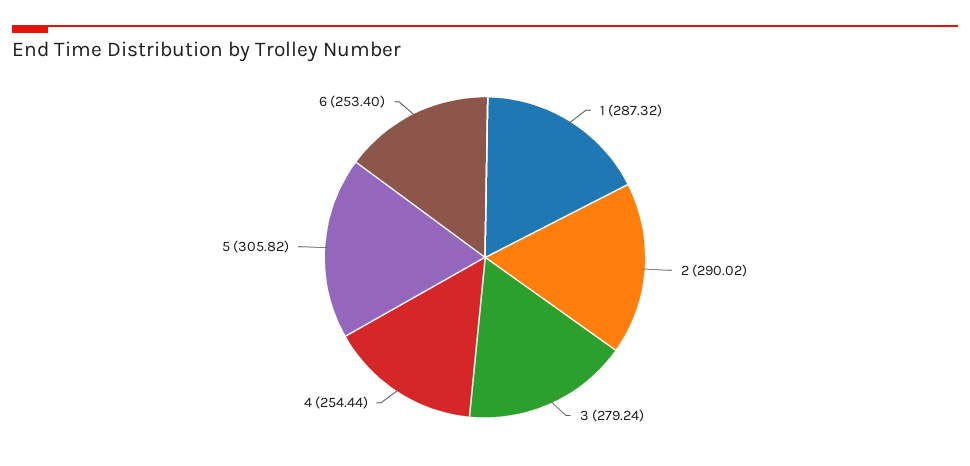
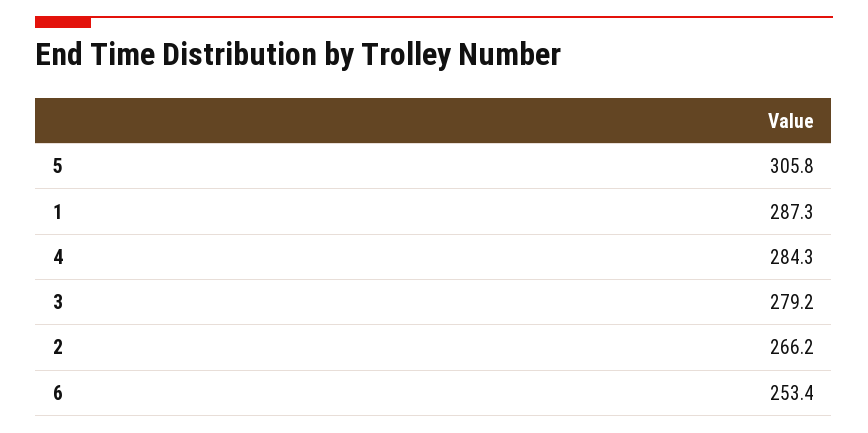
2: 290.02 -> 266.2
4: 254.44 -> 284.3

